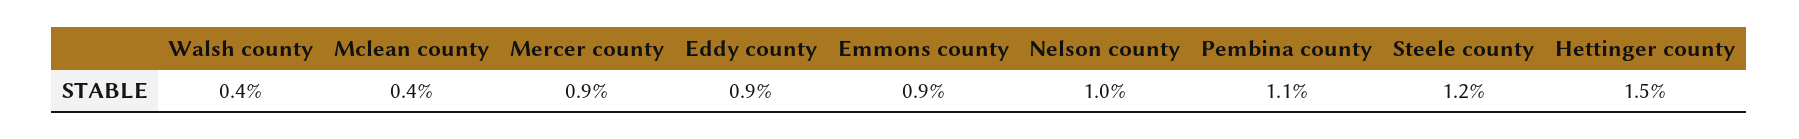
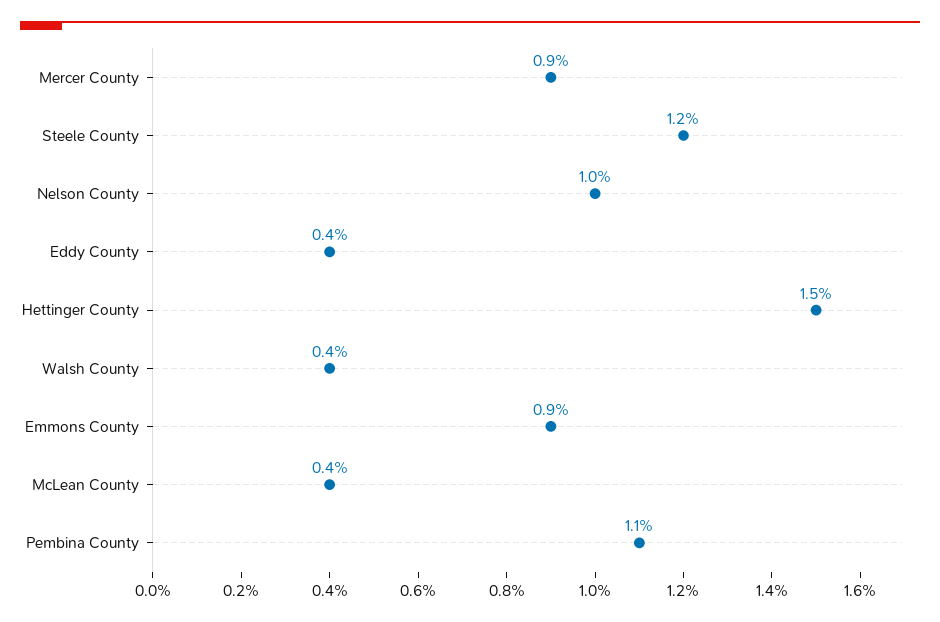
Eddy county: 0.9 -> 0.4

